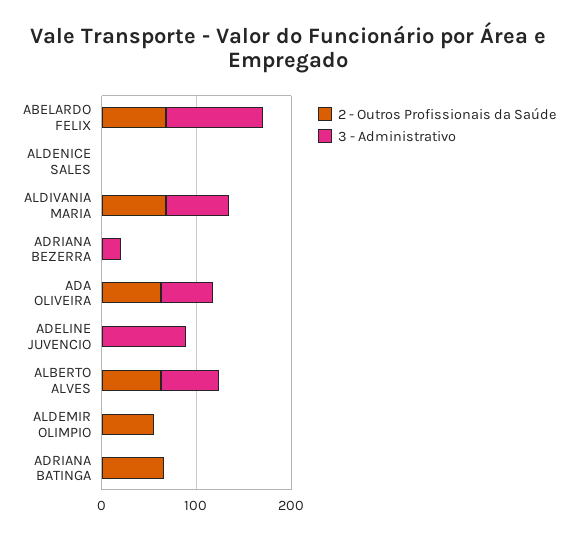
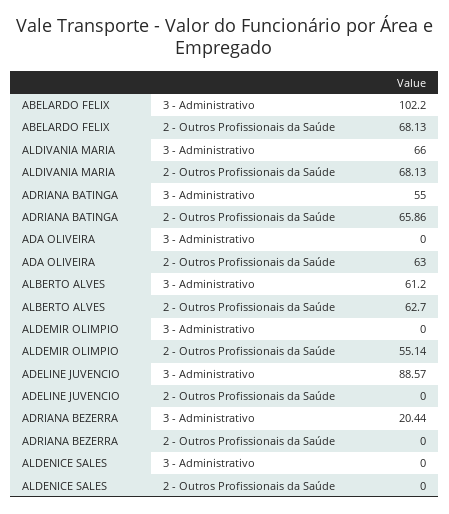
3 - Administrativo, ADA OLIVEIRA: 60 -> 0
3 - Administrativo, ADRIANA BATINGA: 0 -> 55

